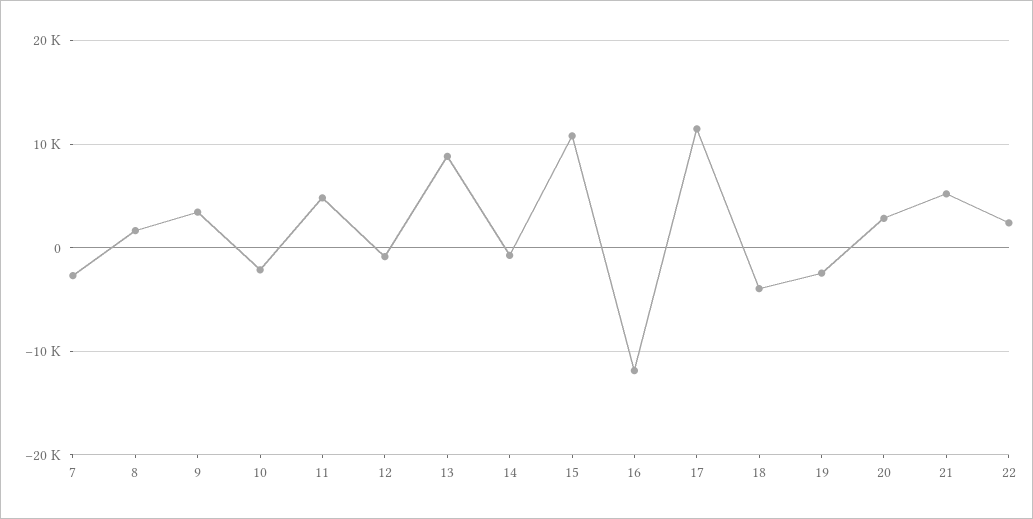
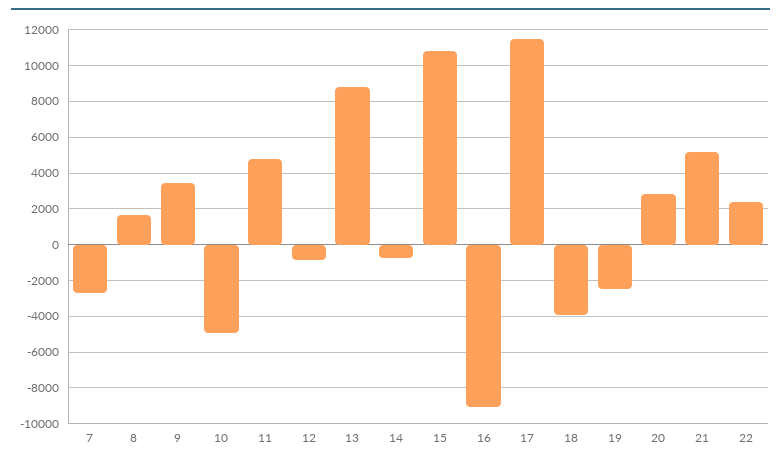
10: -2000 -> -5000
16: -12000 -> -9000

